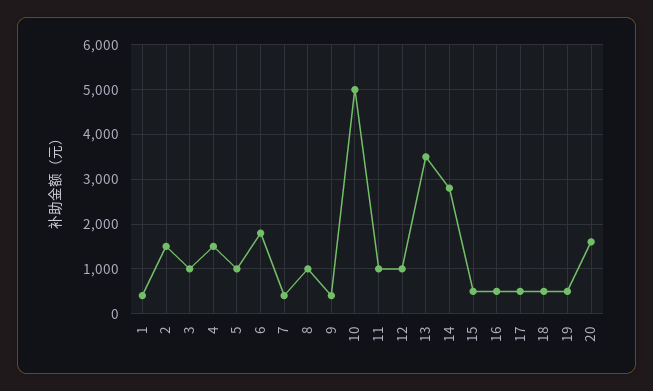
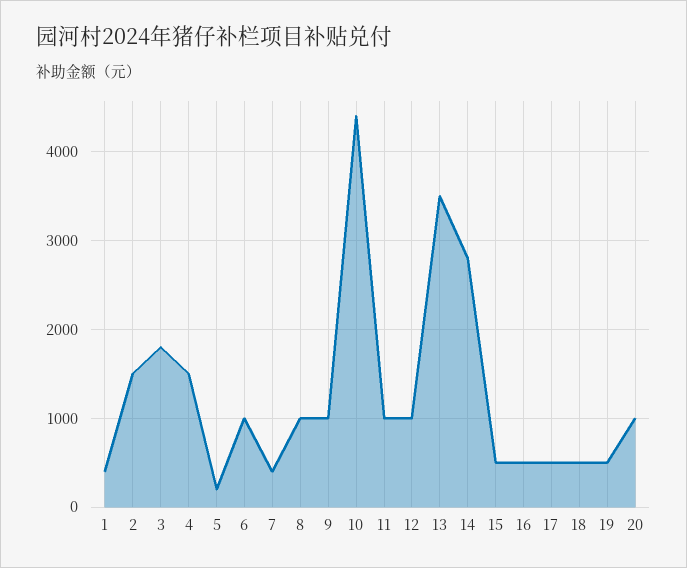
3: 1000 -> 1800
5: 1000 -> 200
6: 1800 -> 1000
9: 400 -> 1000
10: 5000 -> 4400
20: 1600 -> 1000

